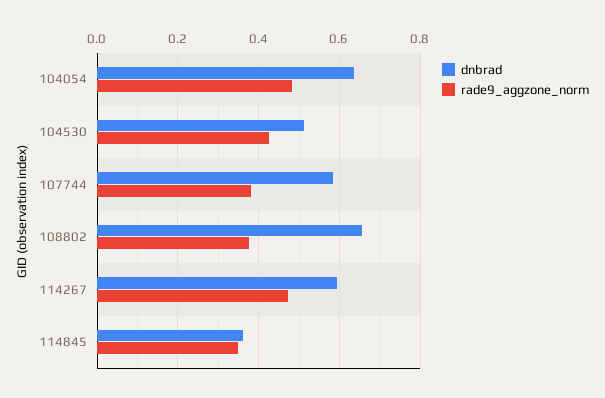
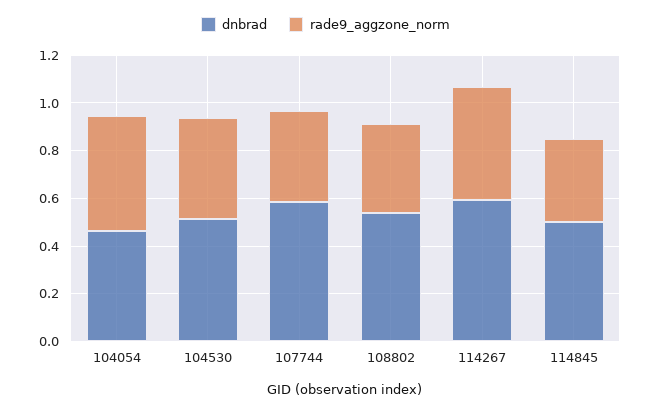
dnbrad, 104054: 0.64 -> 0.45
dnbrad, 108802: 0.66 -> 0.55
dnbrad, 114845: 0.36 -> 0.5

